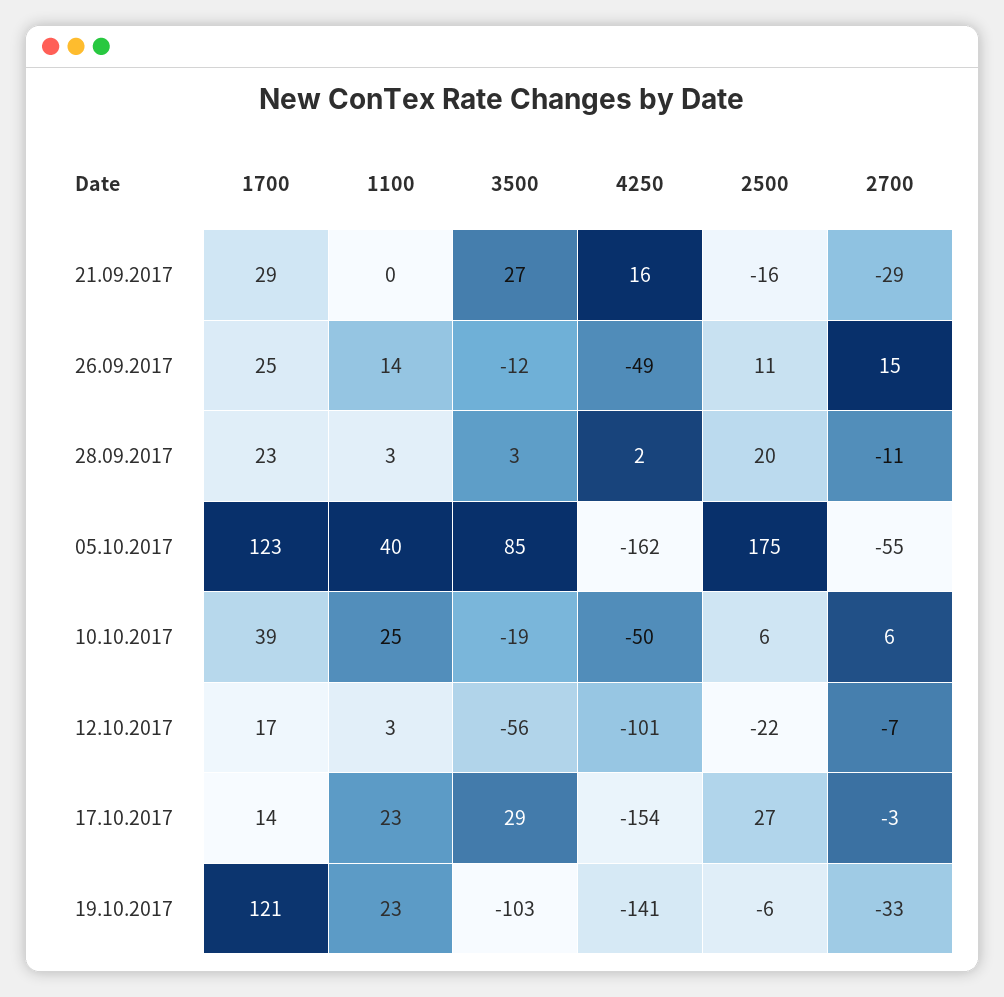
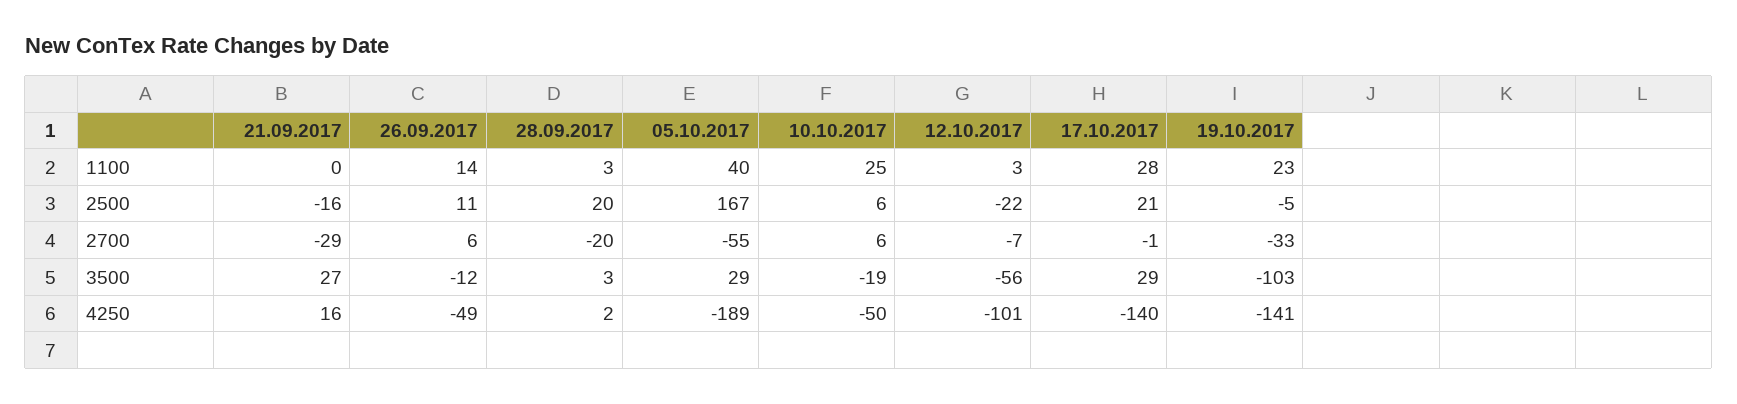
1700, 21.09.2017: 29 -> none
1700, 26.09.2017: 25 -> none
2700, 26.09.2017: 15 -> 6
1700, 28.09.2017: 23 -> none
2700, 28.09.2017: -11 -> -20
1700, 05.10.2017: 123 -> none
3500, 05.10.2017: 85 -> 29
4250, 05.10.2017: -162 -> -189
2500, 05.10.2017: 175 -> 167
1700, 10.10.2017: 39 -> none
1700, 12.10.2017: 17 -> none
1700, 17.10.2017: 14 -> none
1100, 17.10.2017: 23 -> 28
4250, 17.10.2017: -154 -> -140
2500, 17.10.2017: 27 -> 21
2700, 17.10.2017: -3 -> -1
1700, 19.10.2017: 121 -> none
2500, 19.10.2017: -6 -> -5

